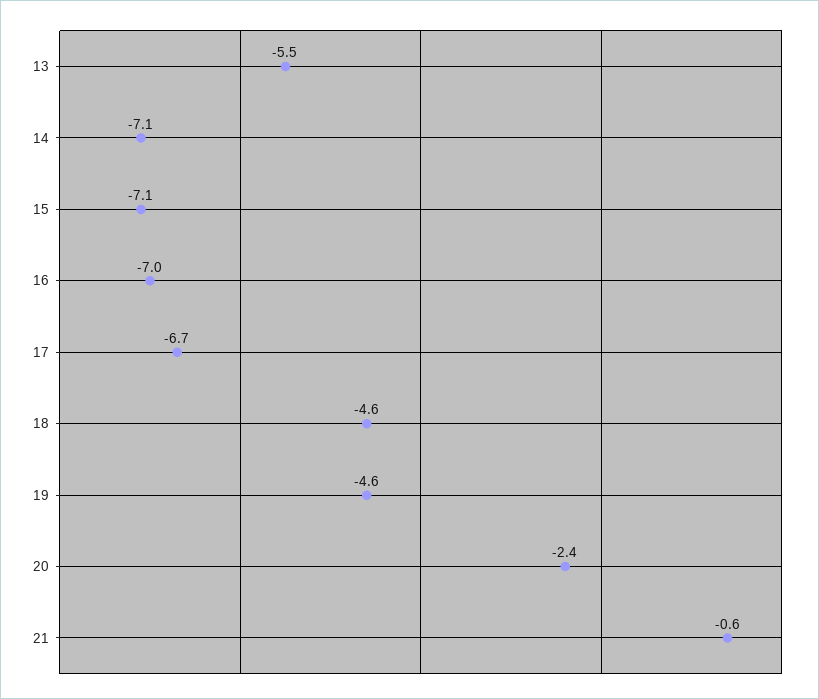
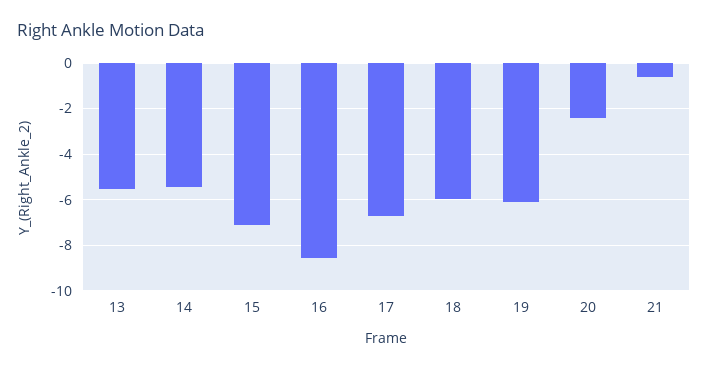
14: -7.1 -> -5.5
16: -7 -> -8.5
18: -4.6 -> -6
19: -4.6 -> -6

